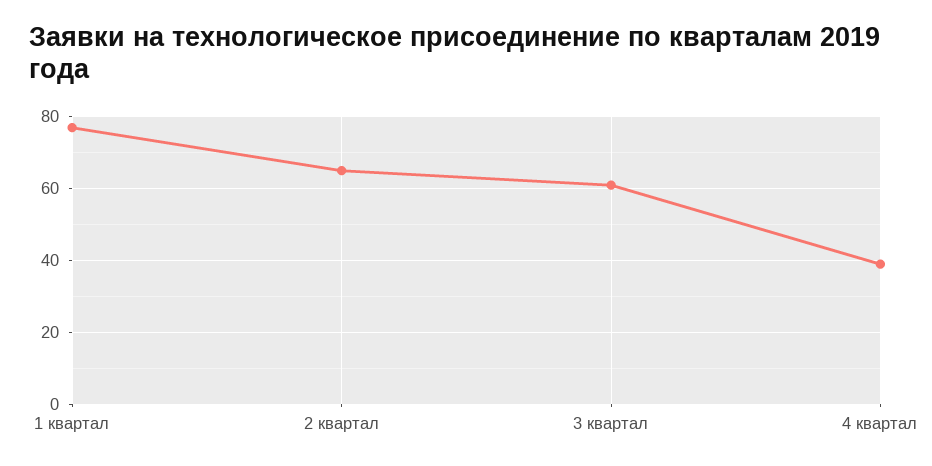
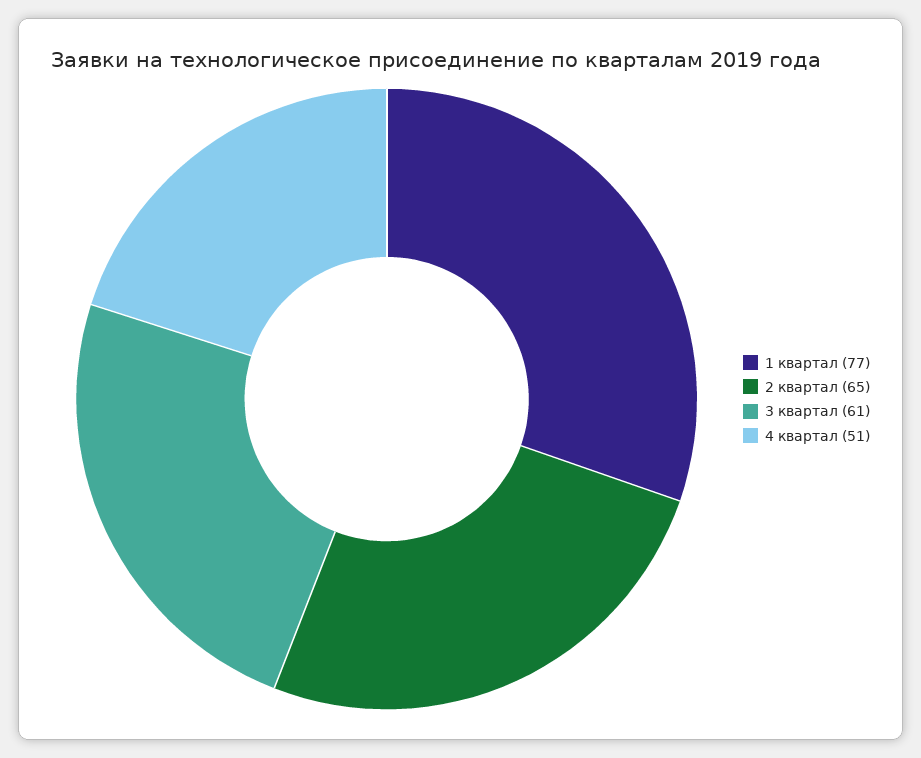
4 квартал: 40 -> 51

